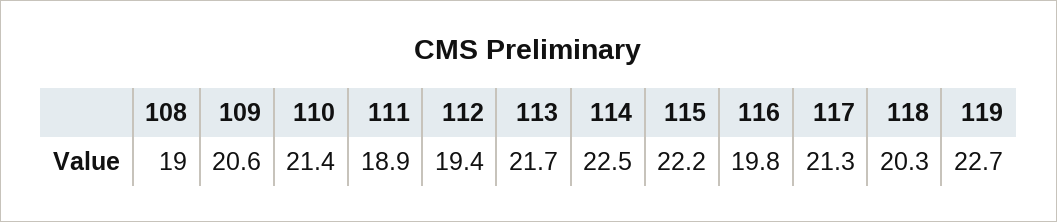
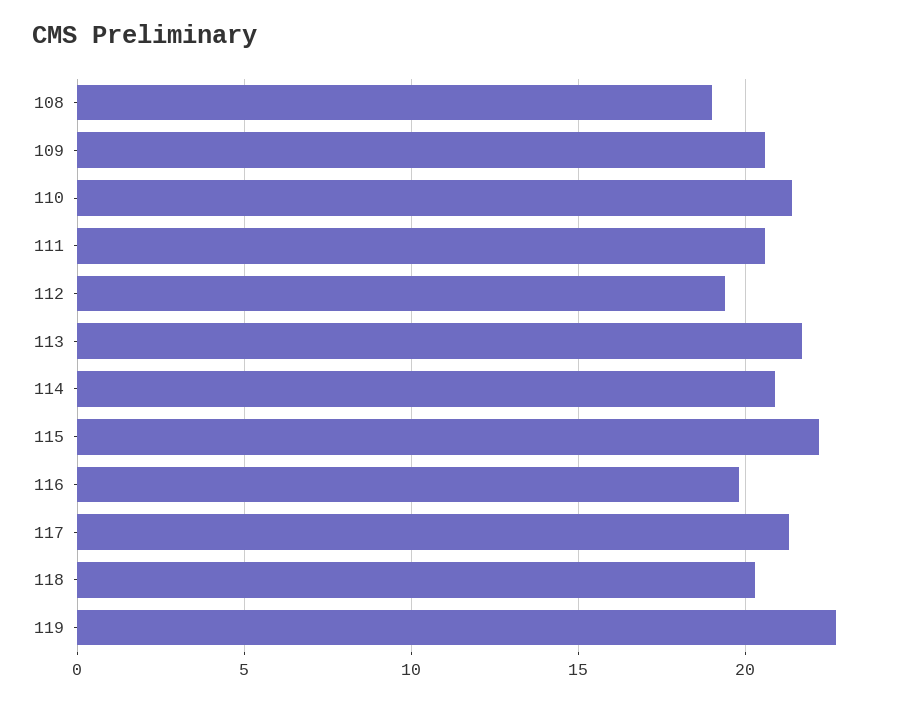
111: 18.9 -> 20.5
114: 22.5 -> 21

